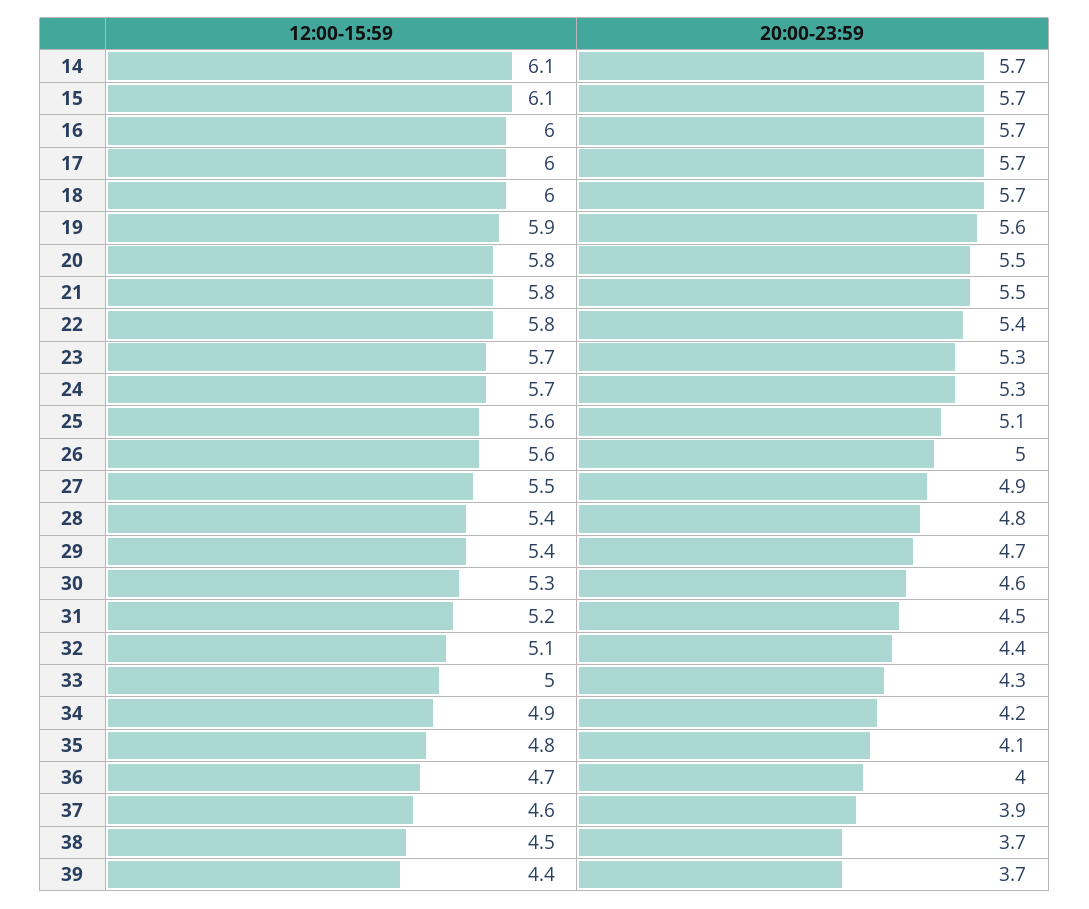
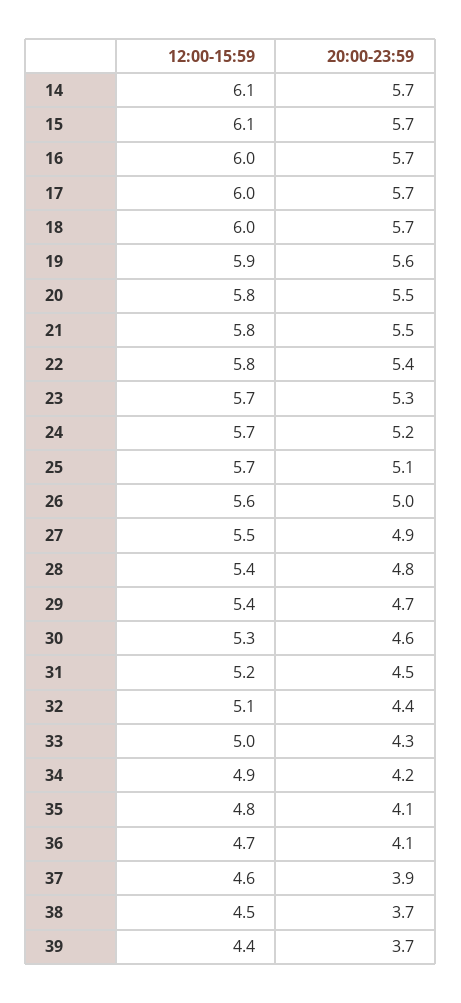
20:00-23:59, 24: 5.3 -> 5.2
12:00-15:59, 25: 5.6 -> 5.7
20:00-23:59, 36: 4 -> 4.1

